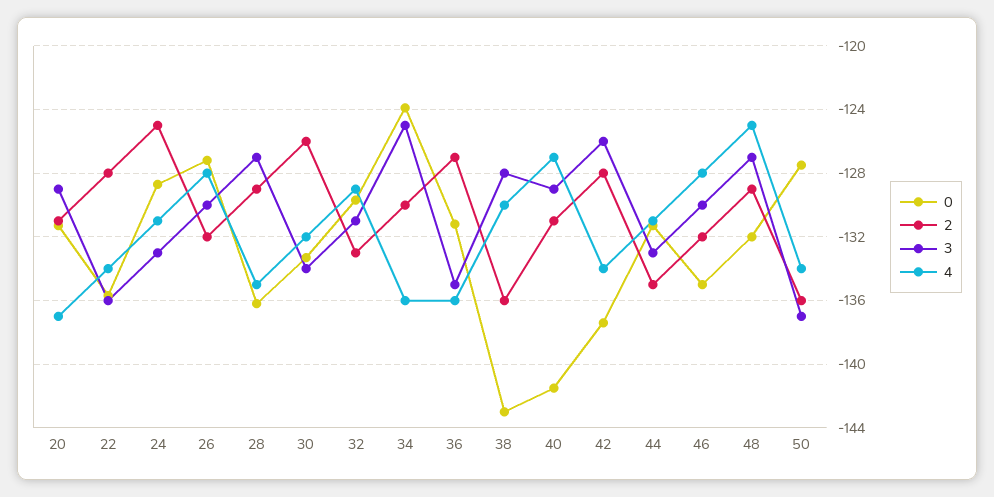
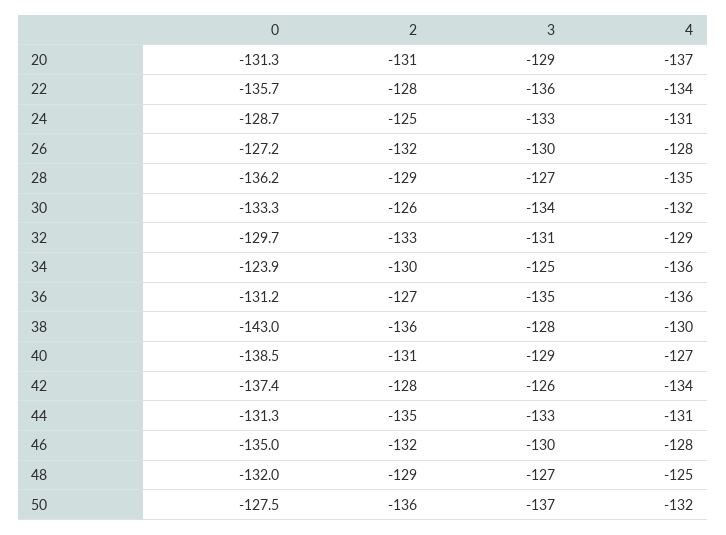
0, 40: -141.5 -> -138.5
4, 50: -134 -> -132

